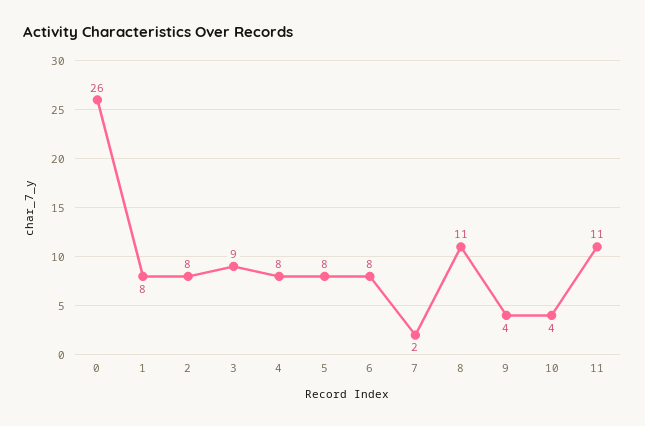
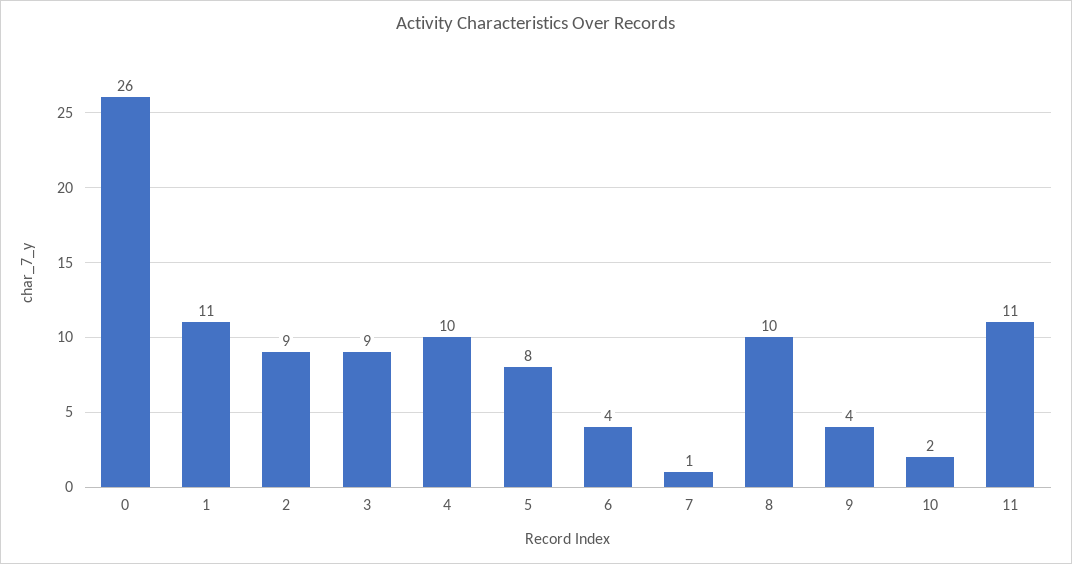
1: 8 -> 11
2: 8 -> 9
4: 8 -> 10
6: 8 -> 4
7: 2 -> 1
8: 11 -> 10
10: 4 -> 2

